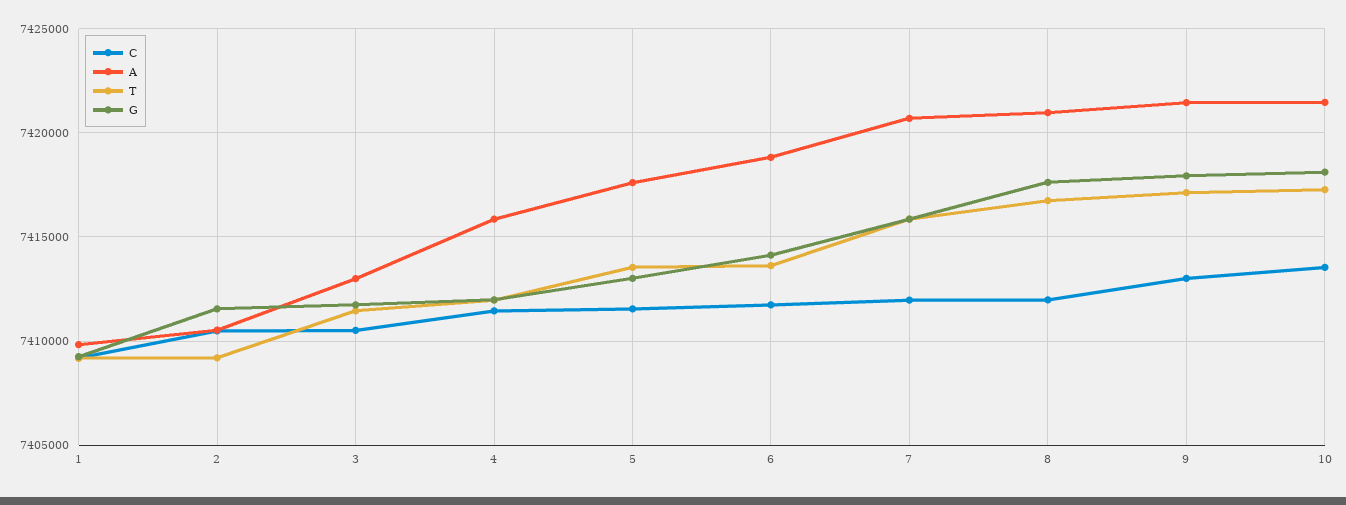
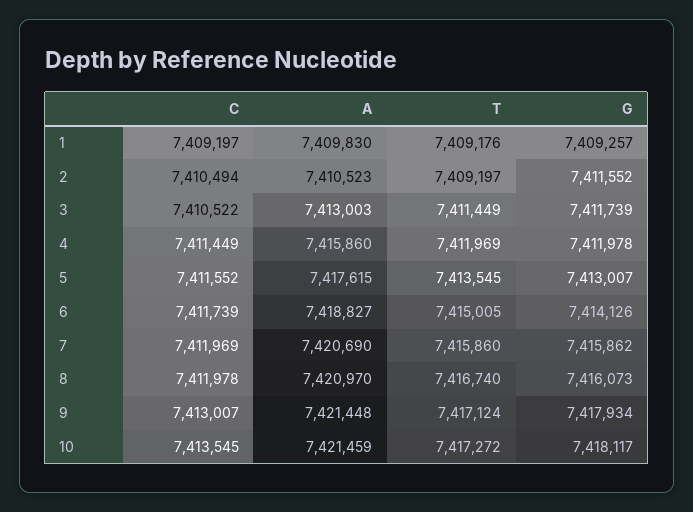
T, 6: 7413500 -> 7415005
G, 8: 7417500 -> 7416073

